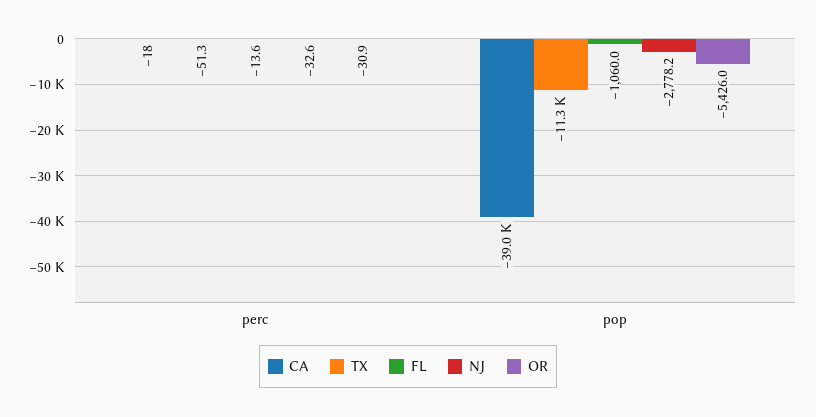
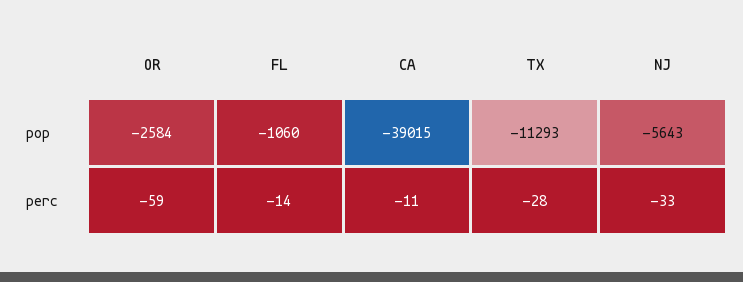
CA, perc: -18 -> -11
TX, perc: -51.3 -> -28
OR, perc: -30.9 -> -59
NJ, pop: -2778.2 -> -5643
OR, pop: -5426 -> -2584

